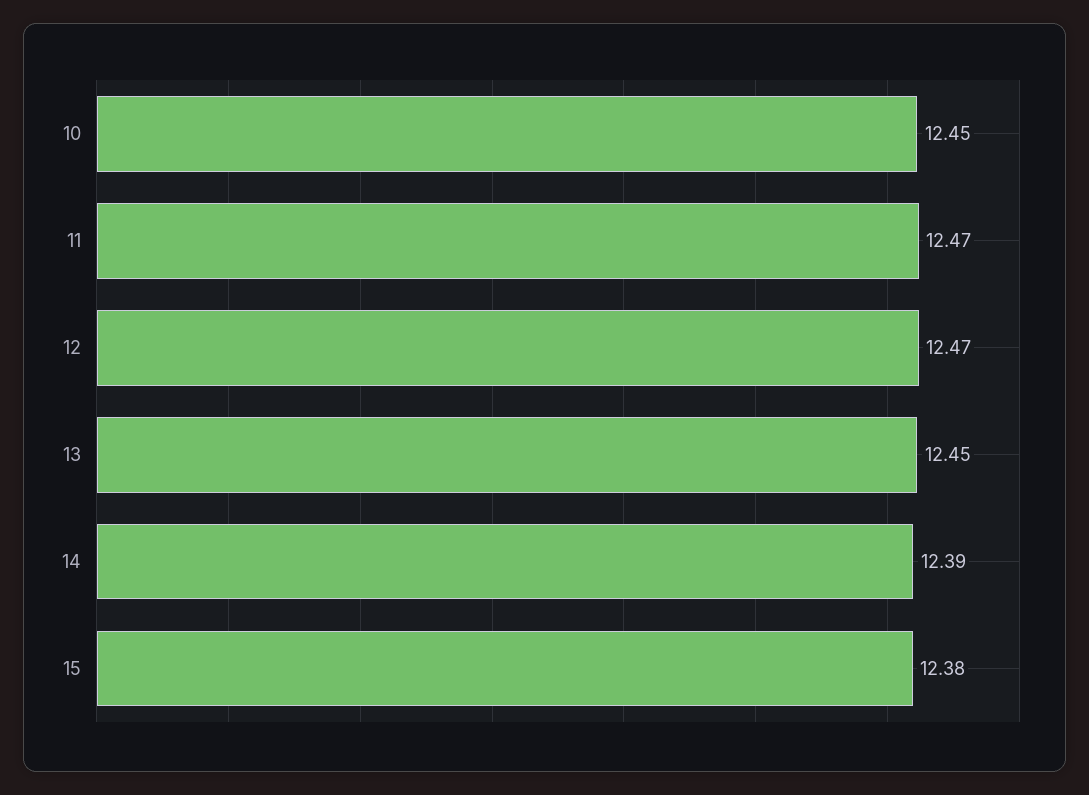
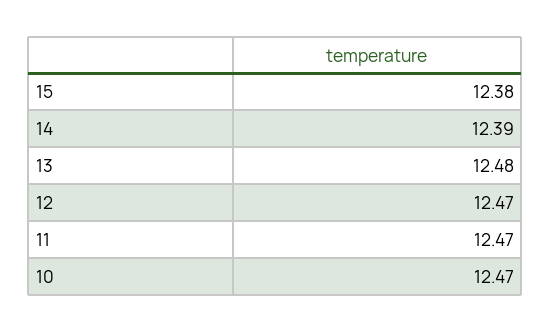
10: 12.45 -> 12.47
13: 12.45 -> 12.48

